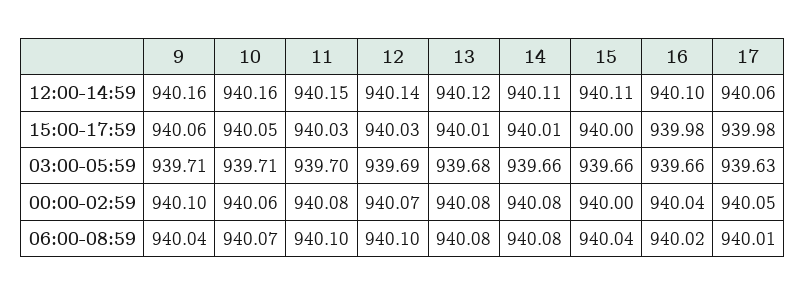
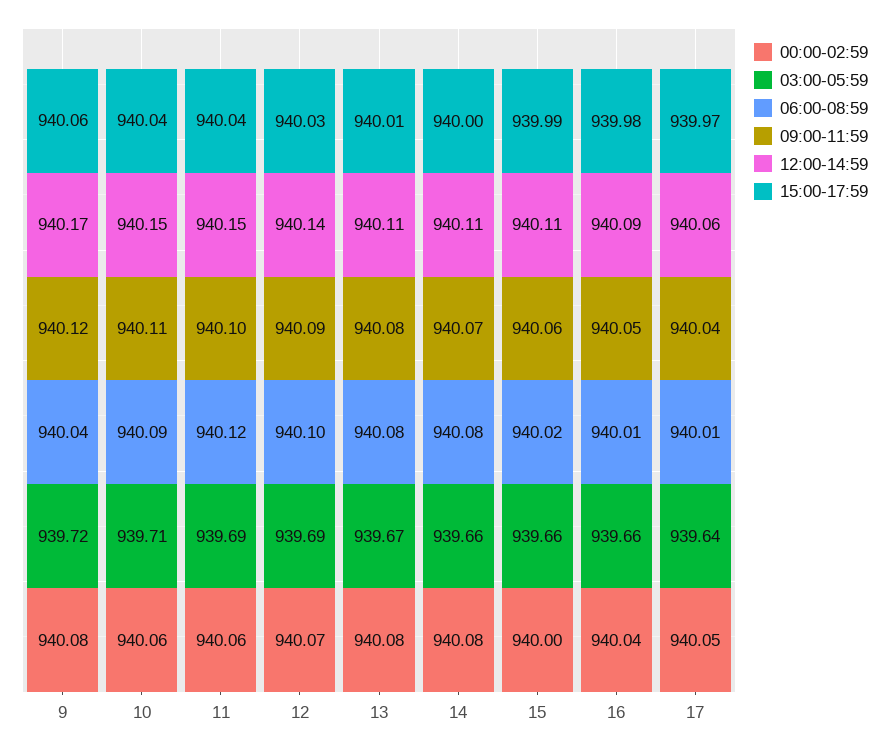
12:00-14:59, 9: 940.16 -> 940.17
12:00-14:59, 10: 940.16 -> 940.15
12:00-14:59, 13: 940.12 -> 940.11
12:00-14:59, 16: 940.1 -> 940.09
15:00-17:59, 10: 940.05 -> 940.04
15:00-17:59, 11: 940.03 -> 940.04
15:00-17:59, 14: 940.01 -> 940
15:00-17:59, 15: 940 -> 939.99
15:00-17:59, 17: 939.98 -> 939.97
03:00-05:59, 9: 939.71 -> 939.72
03:00-05:59, 11: 939.7 -> 939.69
03:00-05:59, 13: 939.68 -> 939.67
03:00-05:59, 17: 939.63 -> 939.64
00:00-02:59, 9: 940.1 -> 940.08
00:00-02:59, 11: 940.08 -> 940.06
06:00-08:59, 10: 940.07 -> 940.09
06:00-08:59, 11: 940.1 -> 940.12
06:00-08:59, 15: 940.04 -> 940.02
06:00-08:59, 16: 940.02 -> 940.01
09:00-11:59, 9: none -> 940.12
09:00-11:59, 10: none -> 940.11
09:00-11:59, 11: none -> 940.1
09:00-11:59, 12: none -> 940.09
09:00-11:59, 13: none -> 940.08
09:00-11:59, 14: none -> 940.07
09:00-11:59, 15: none -> 940.06
09:00-11:59, 16: none -> 940.05
09:00-11:59, 17: none -> 940.04

